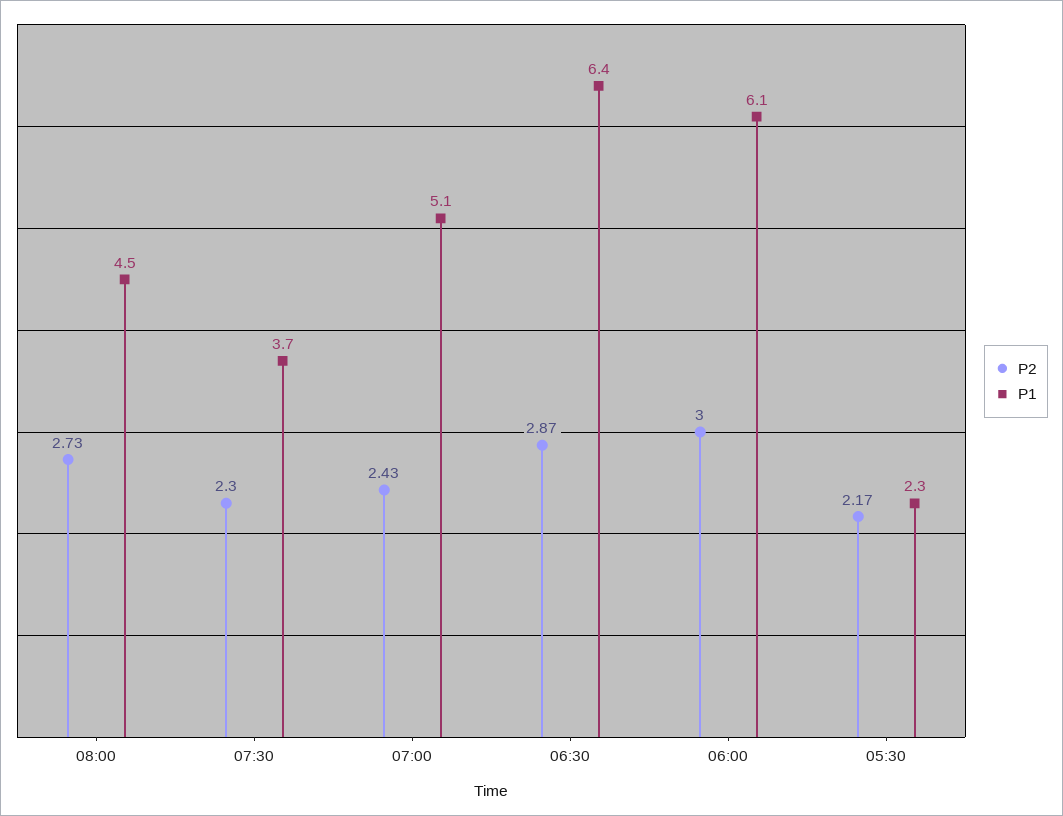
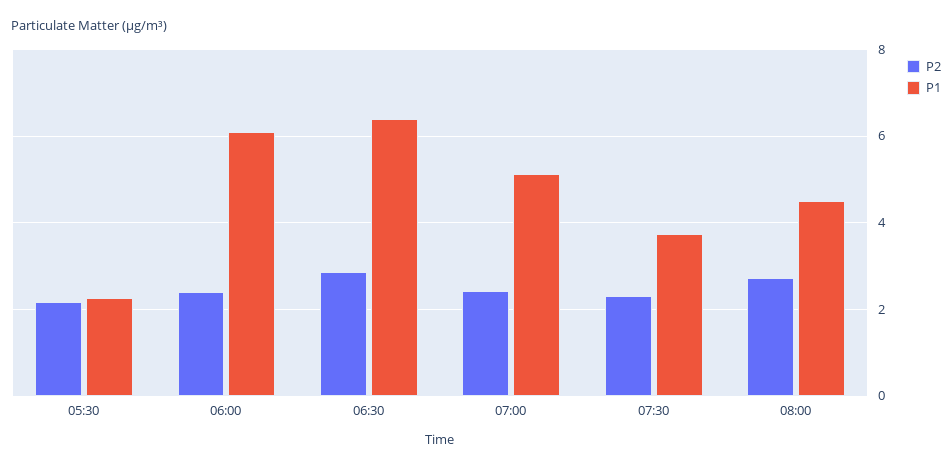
P2, 06:00: 3 -> 2.4

